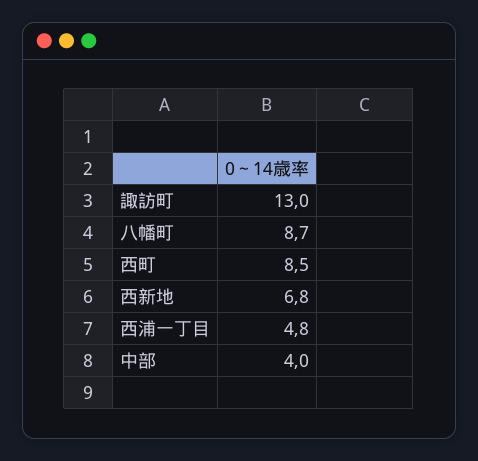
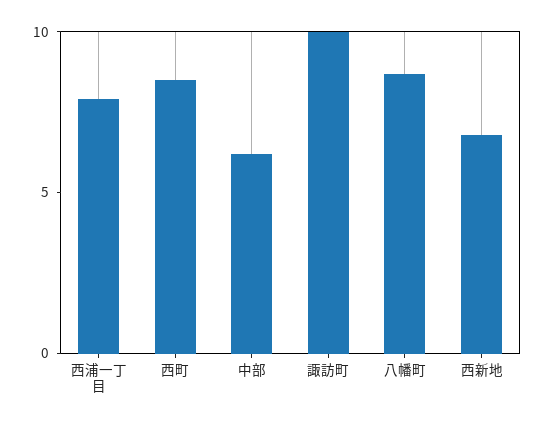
諏訪町: 13 -> 10
西浦一丁目: 4.8 -> 8
中部: 4 -> 6

